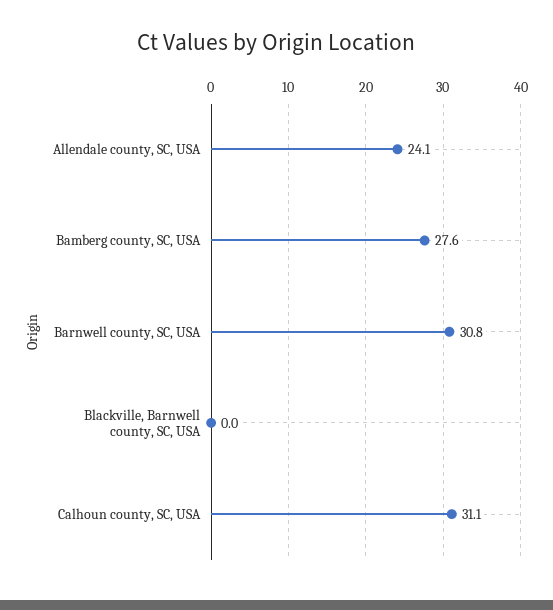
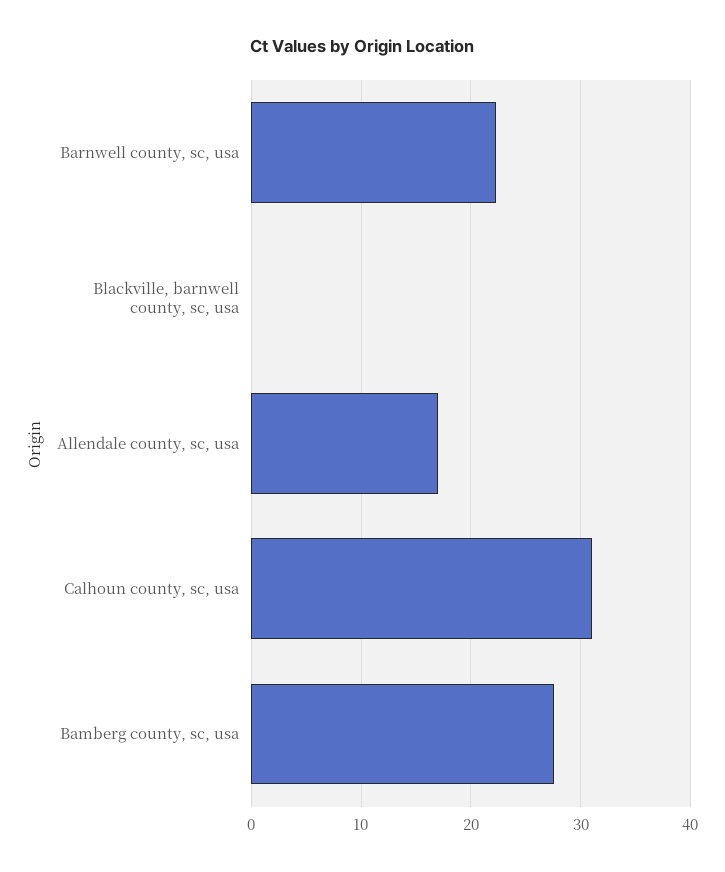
Allendale county, SC, USA: 24.1 -> 17
Barnwell county, SC, USA: 30.8 -> 22

